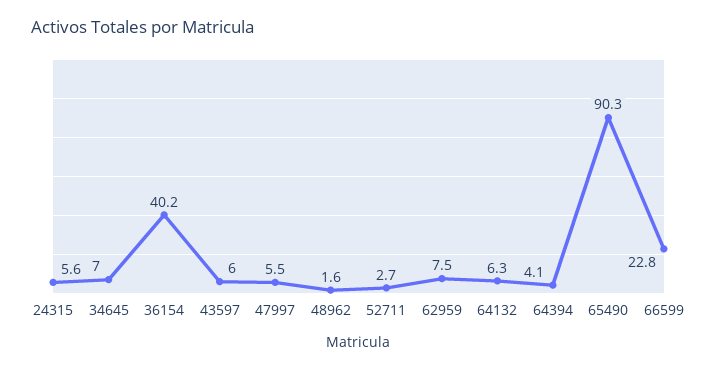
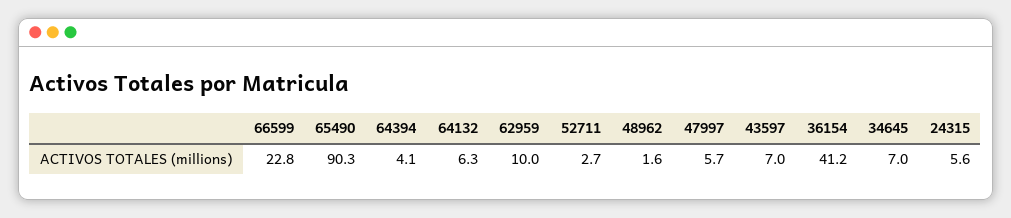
36154: 40.2 -> 41.2
43597: 6 -> 7
47997: 5.5 -> 5.7
62959: 7.5 -> 10

